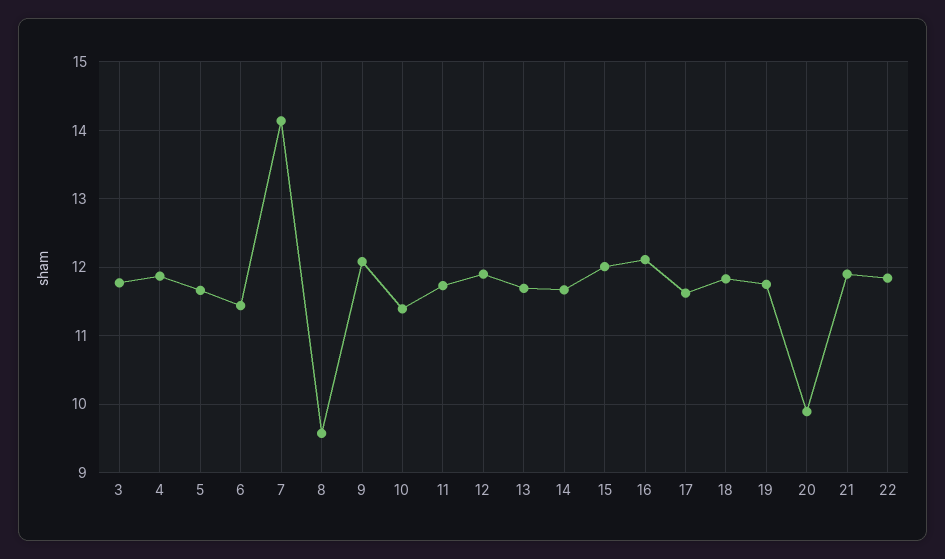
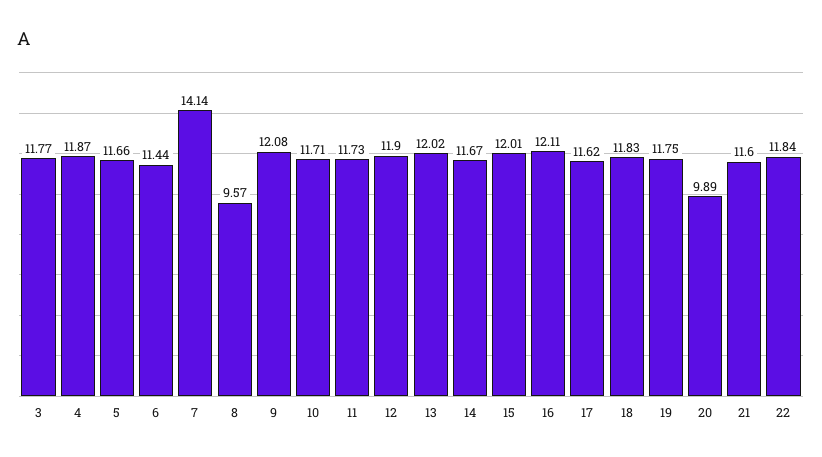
10: 11.4 -> 11.71
13: 11.7 -> 12.02
21: 11.9 -> 11.6

